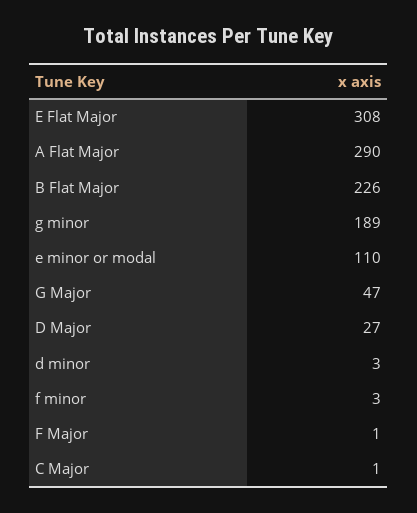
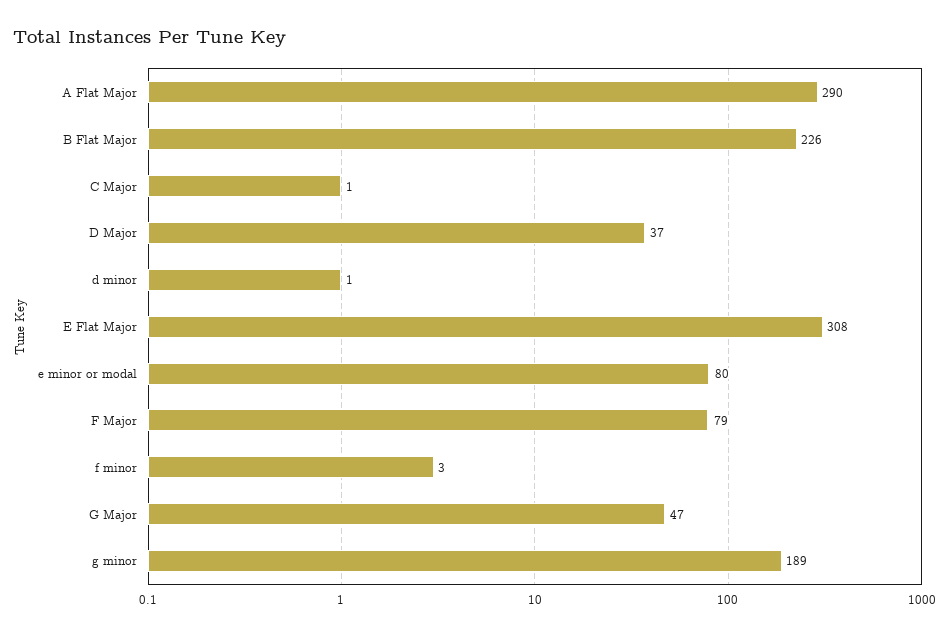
e minor or modal: 110 -> 80
D Major: 27 -> 37
d minor: 3 -> 1
F Major: 1 -> 79

